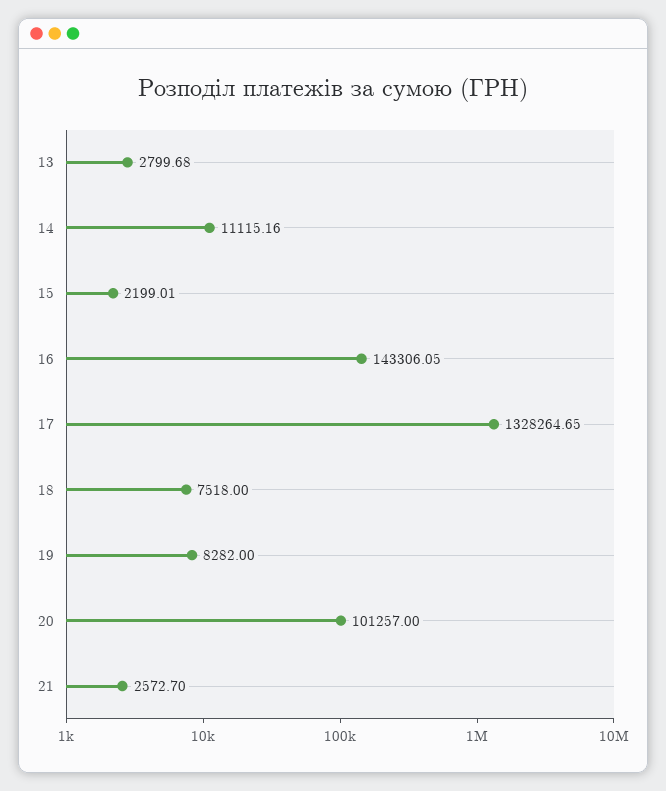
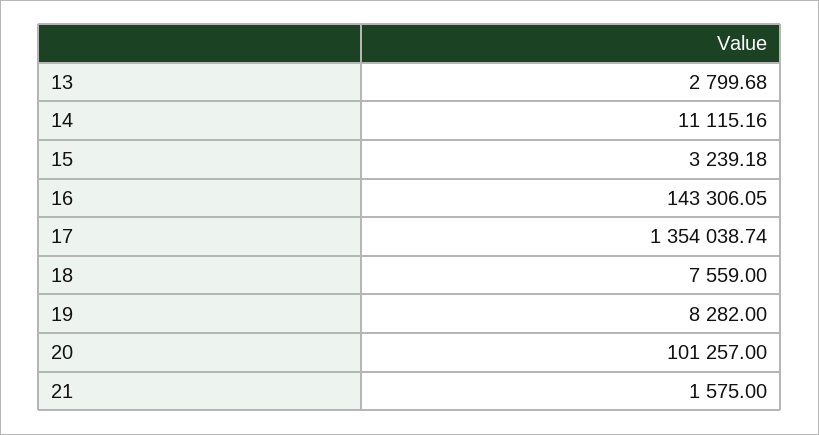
15: 2199.01 -> 3239.18
17: 1328264.65 -> 1354038.74
18: 7518 -> 7559
21: 2572.7 -> 1575

